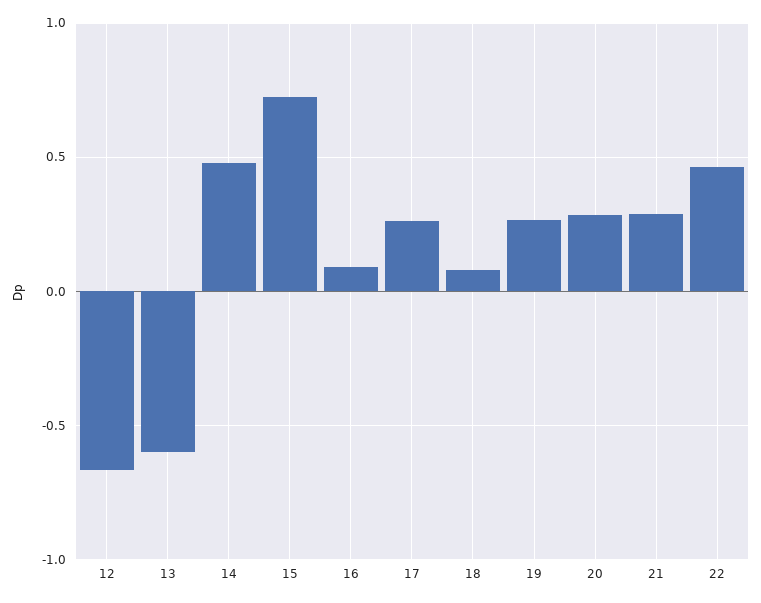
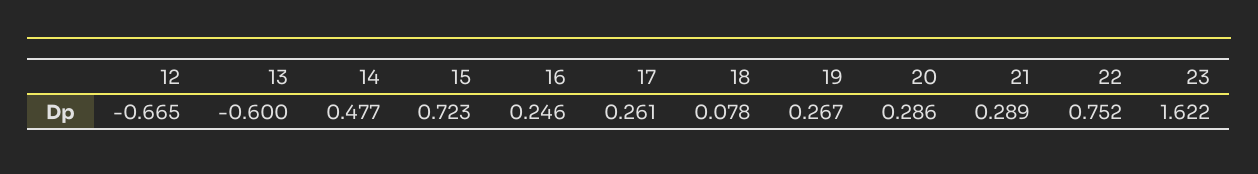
16: 0.1 -> 0.246
22: 0.45 -> 0.752
23: none -> 1.622

